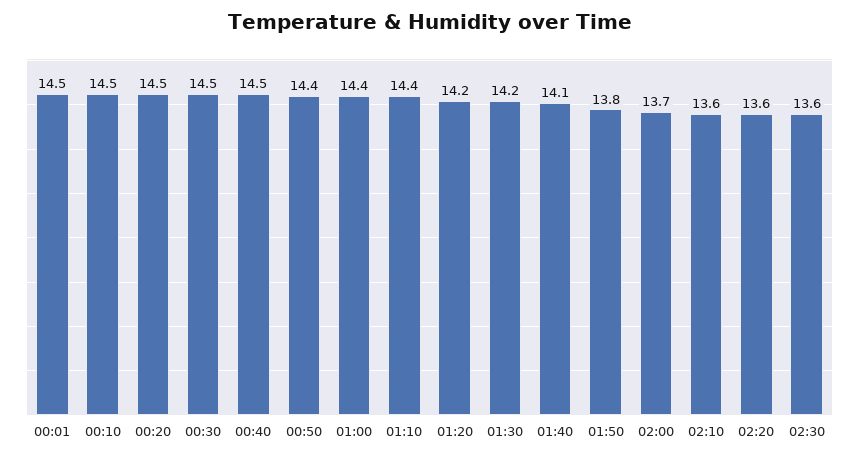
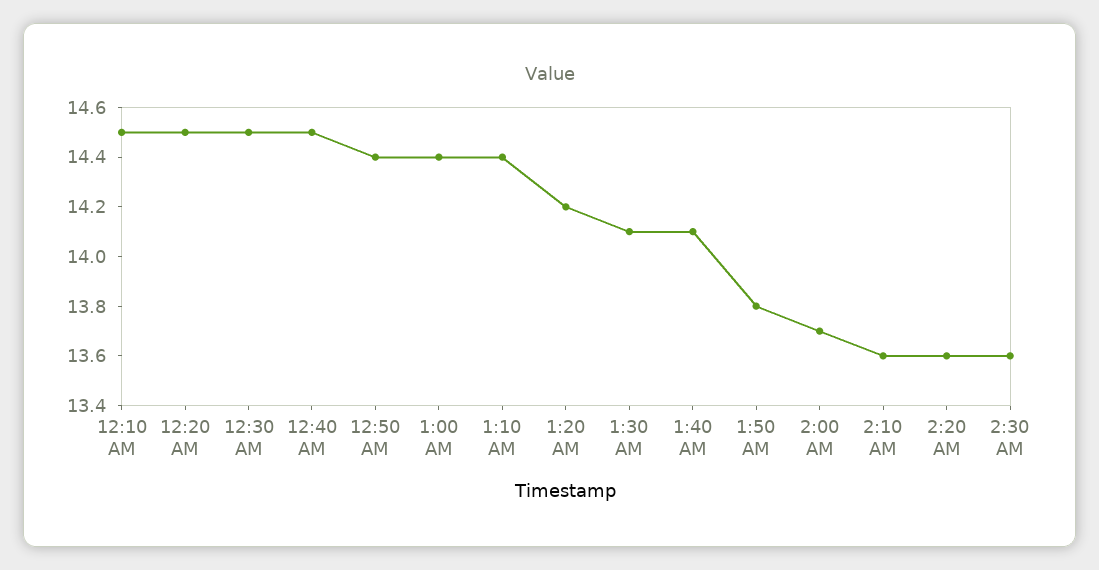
00:01: 14.5 -> none
01:30: 14.2 -> 14.1

